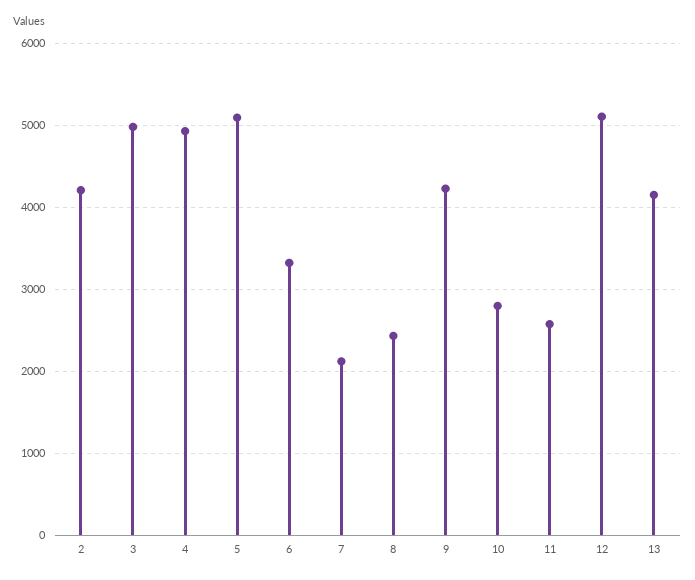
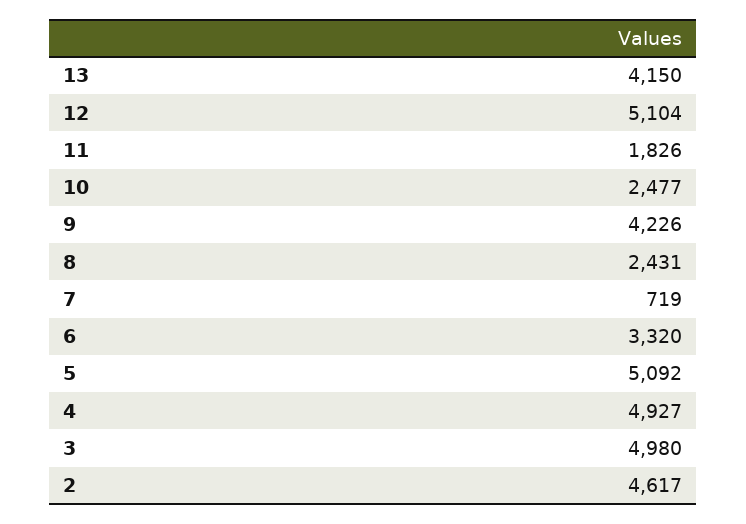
2: 4200 -> 4617
7: 2100 -> 719
10: 2800 -> 2477
11: 2600 -> 1826

